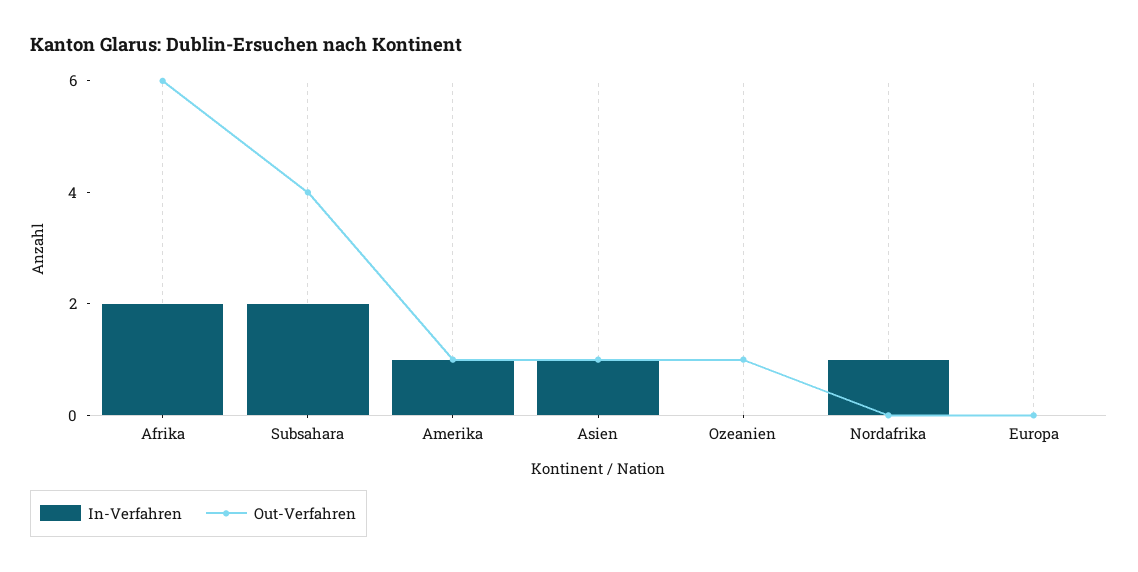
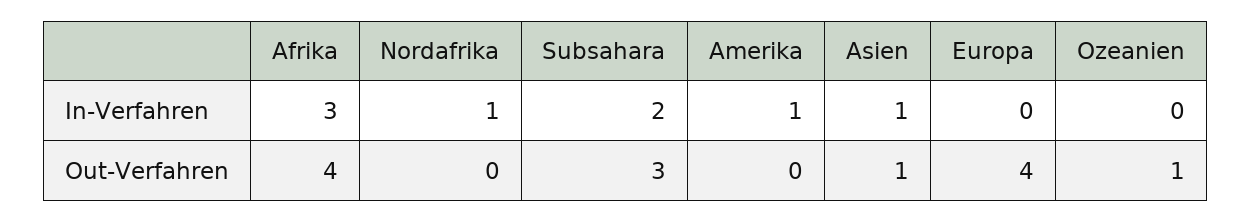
In-Verfahren, Afrika: 2 -> 3
Out-Verfahren, Afrika: 6 -> 4
Out-Verfahren, Subsahara: 4 -> 3
Out-Verfahren, Amerika: 1 -> 0
Out-Verfahren, Europa: 0 -> 4

